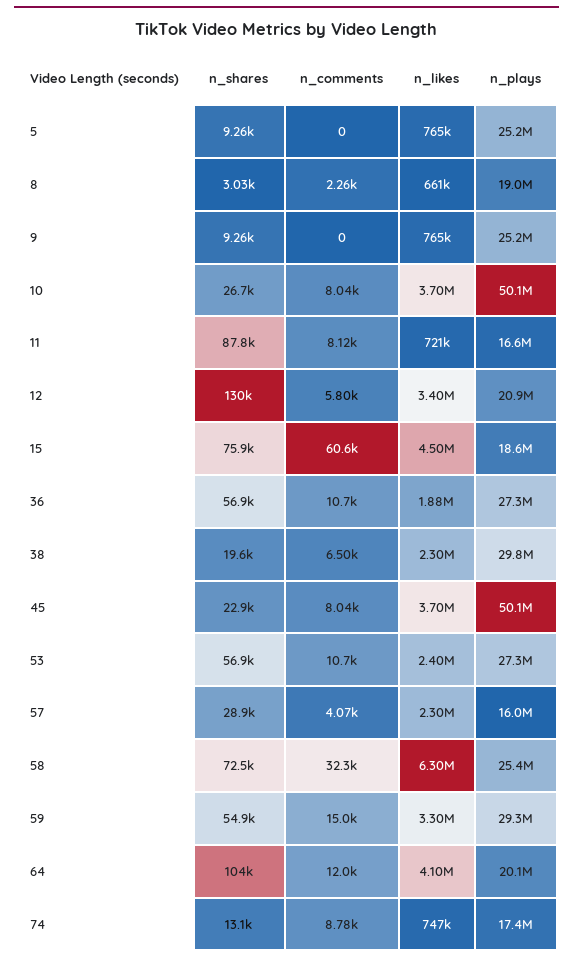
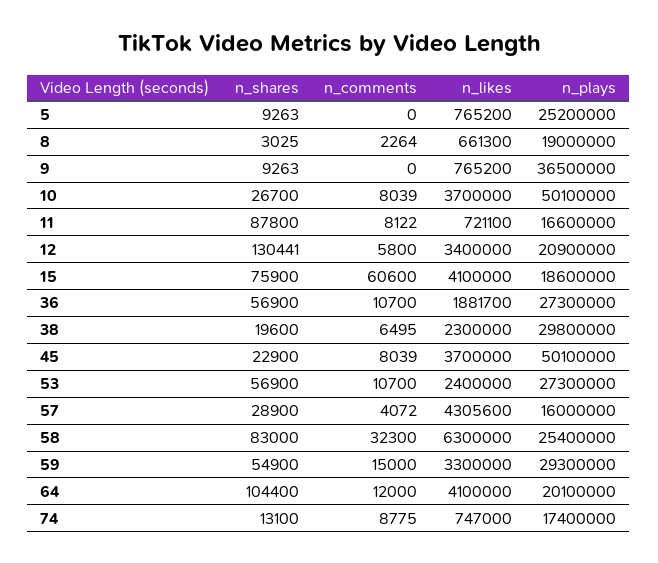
n_plays, 9: 25200000 -> 36500000
n_likes, 15: 4500000 -> 4100000
n_likes, 57: 2300000 -> 4305600
n_shares, 58: 72500 -> 83000

